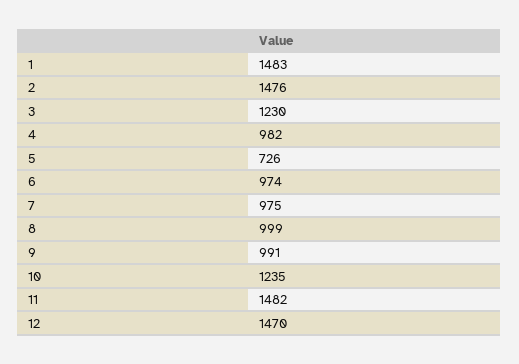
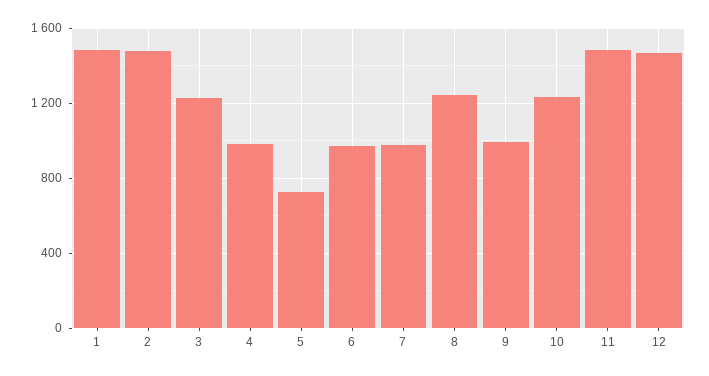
8: 999 -> 1250

